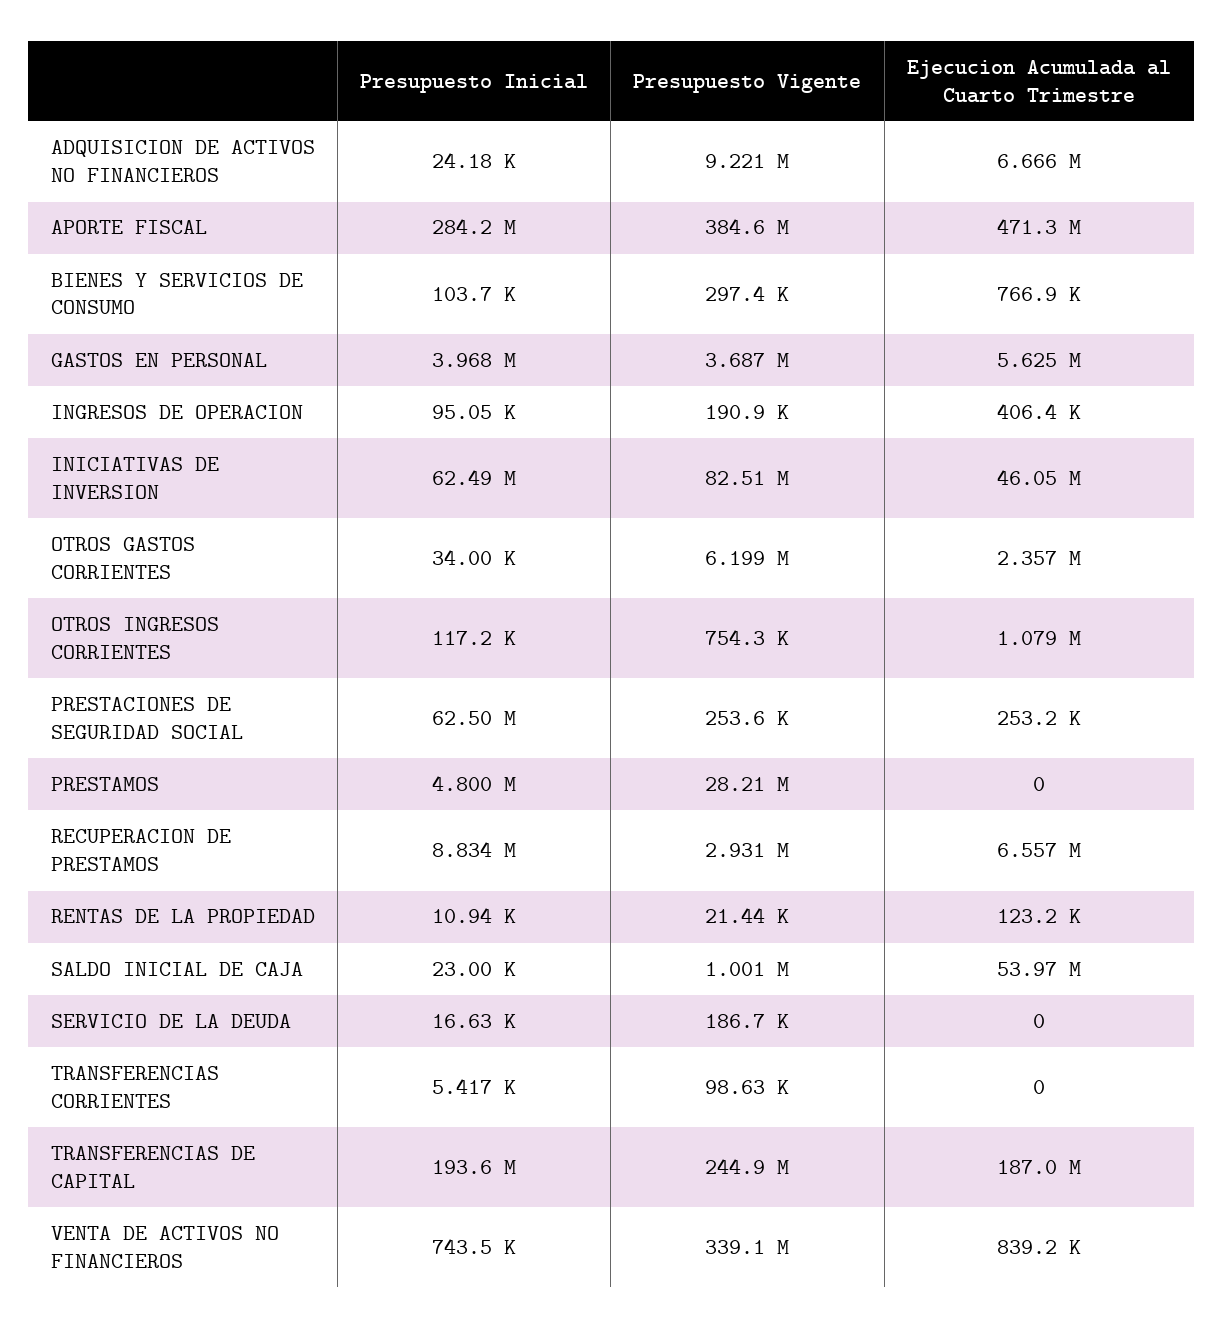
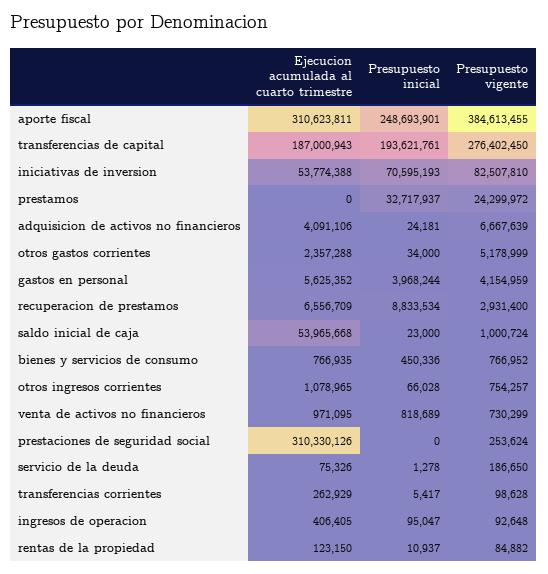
Presupuesto Vigente, ADQUISICION DE ACTIVOS NO FINANCIEROS: 9221000 -> 6667639
Ejecucion Acumulada al Cuarto Trimestre, ADQUISICION DE ACTIVOS NO FINANCIEROS: 6666000 -> 4091106
Presupuesto Inicial, APORTE FISCAL: 284200000 -> 248693901
Ejecucion Acumulada al Cuarto Trimestre, APORTE FISCAL: 471300000 -> 310623811
Presupuesto Inicial, BIENES Y SERVICIOS DE CONSUMO: 103700 -> 450336
Presupuesto Vigente, BIENES Y SERVICIOS DE CONSUMO: 297400 -> 766952
Presupuesto Vigente, GASTOS EN PERSONAL: 3687000 -> 4154959
Presupuesto Vigente, INGRESOS DE OPERACION: 190900 -> 92648
Presupuesto Inicial, INICIATIVAS DE INVERSION: 62490000 -> 70595193
Ejecucion Acumulada al Cuarto Trimestre, INICIATIVAS DE INVERSION: 46050000 -> 53774388
Presupuesto Vigente, OTROS GASTOS CORRIENTES: 6199000 -> 5178999
Presupuesto Inicial, OTROS INGRESOS CORRIENTES: 117200 -> 66028
Presupuesto Inicial, PRESTACIONES DE SEGURIDAD SOCIAL: 62500000 -> 0
Ejecucion Acumulada al Cuarto Trimestre, PRESTACIONES DE SEGURIDAD SOCIAL: 253200 -> 310330126
Presupuesto Inicial, PRESTAMOS: 4800000 -> 32717937
Presupuesto Vigente, PRESTAMOS: 28210000 -> 24299972
Presupuesto Vigente, RENTAS DE LA PROPIEDAD: 21440 -> 84882
Presupuesto Inicial, SERVICIO DE LA DEUDA: 16630 -> 1278
Ejecucion Acumulada al Cuarto Trimestre, SERVICIO DE LA DEUDA: 0 -> 75326
Ejecucion Acumulada al Cuarto Trimestre, TRANSFERENCIAS CORRIENTES: 0 -> 262929
Presupuesto Vigente, TRANSFERENCIAS DE CAPITAL: 244900000 -> 276402450
Presupuesto Inicial, VENTA DE ACTIVOS NO FINANCIEROS: 743500 -> 818689
Presupuesto Vigente, VENTA DE ACTIVOS NO FINANCIEROS: 339100000 -> 730299
Ejecucion Acumulada al Cuarto Trimestre, VENTA DE ACTIVOS NO FINANCIEROS: 839200 -> 971095

